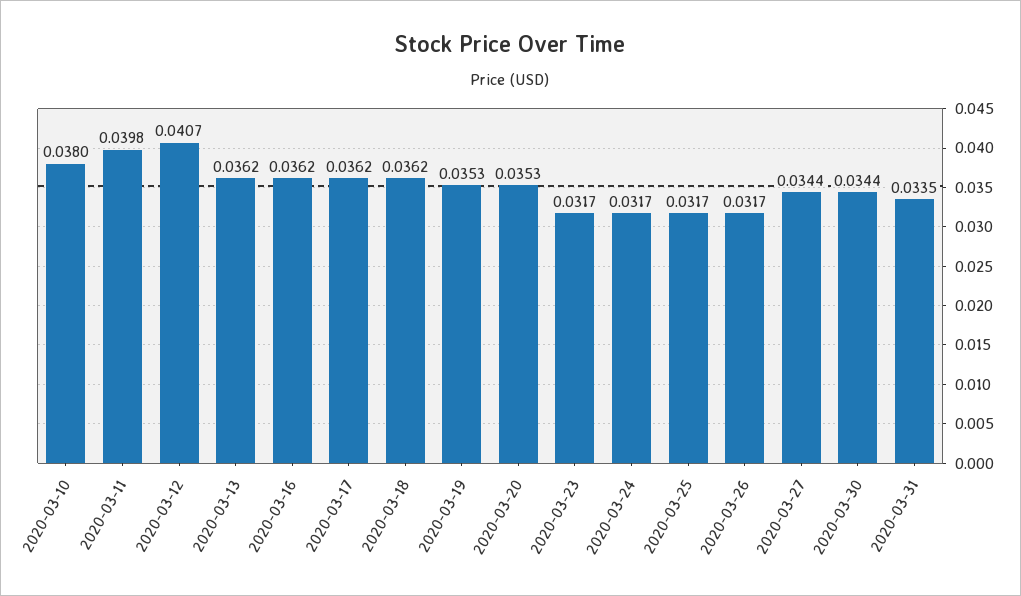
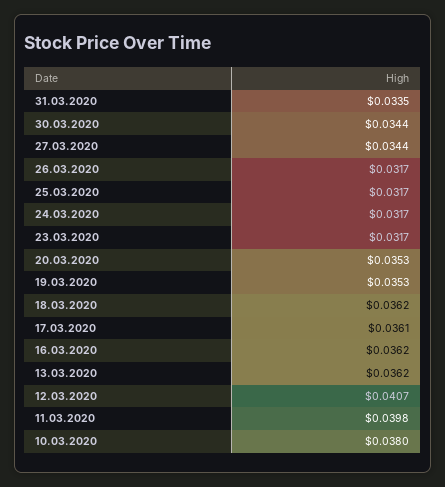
2020-03-17: 0.0362 -> 0.0361

